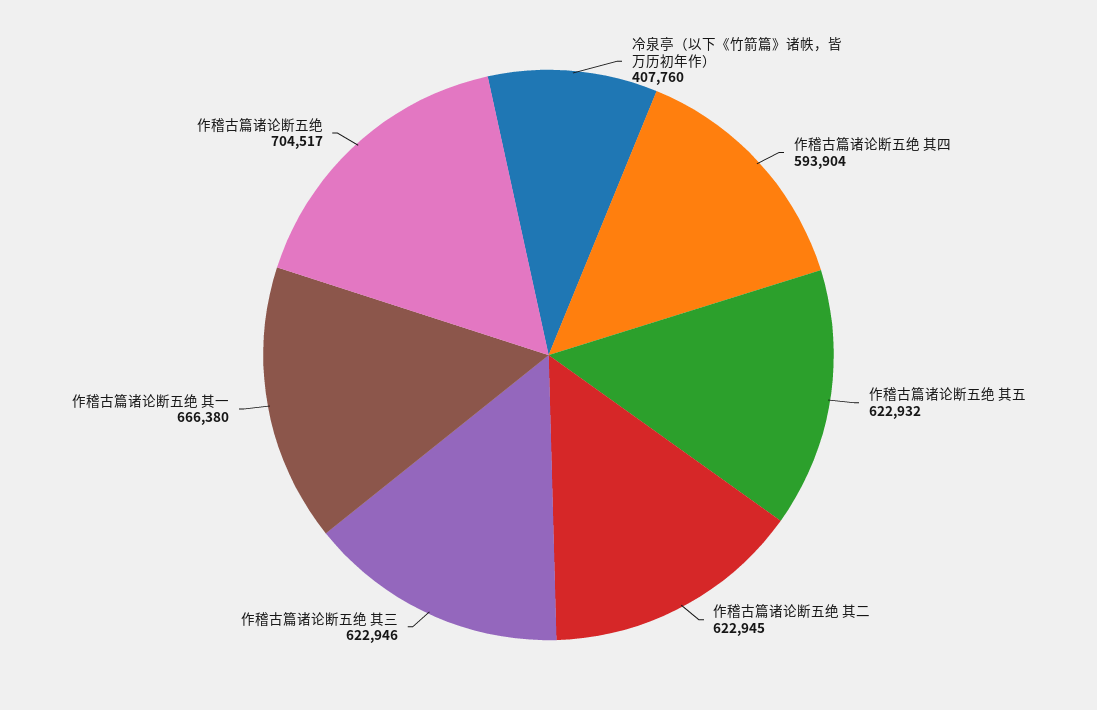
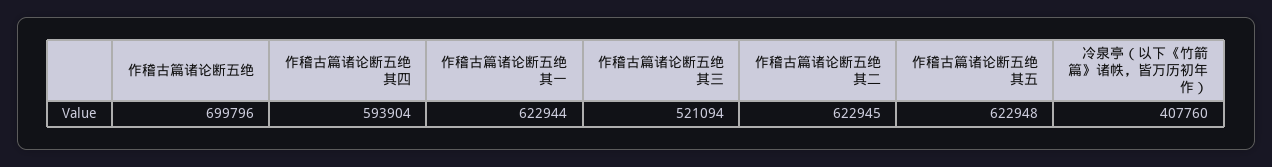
作稽古篇诸论断五绝 其五: 622932 -> 622948
作稽古篇诸论断五绝 其三: 622946 -> 521094
作稽古篇诸论断五绝 其一: 666380 -> 622944
作稽古篇诸论断五绝: 704517 -> 699796

